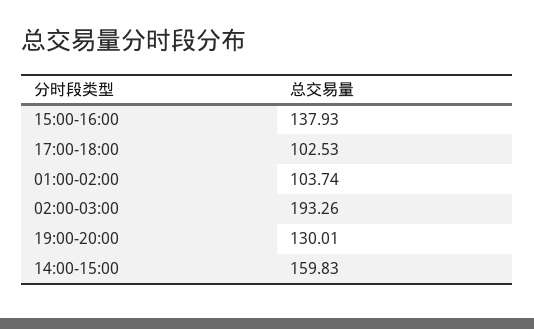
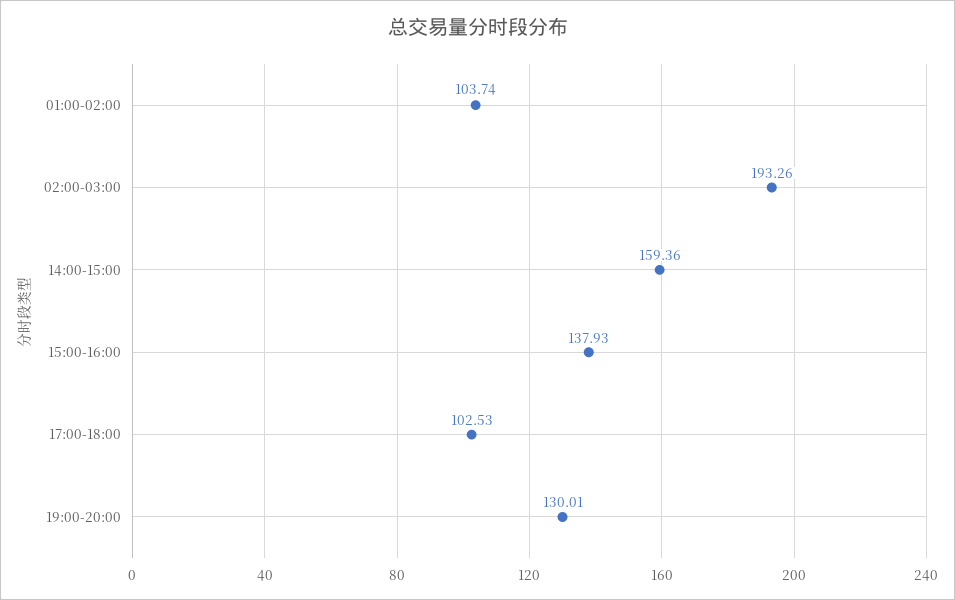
14:00-15:00: 159.83 -> 159.36

